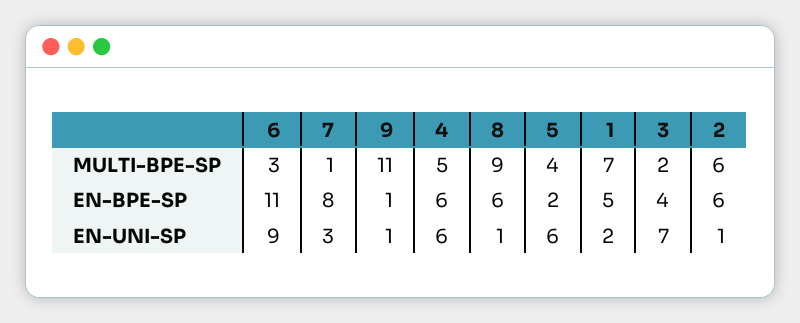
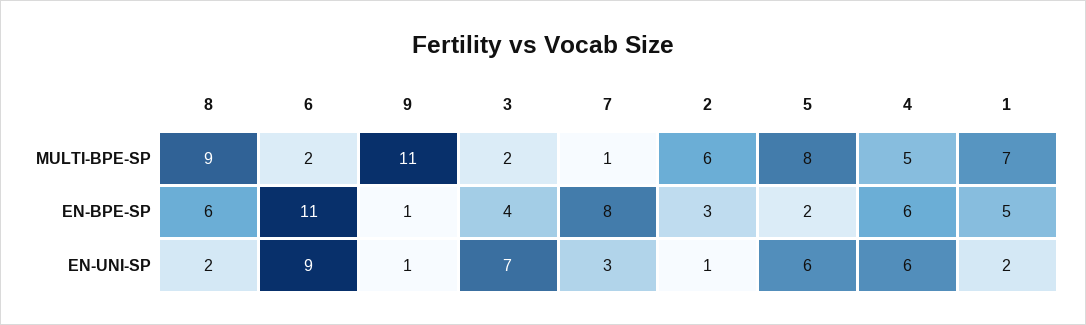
6, MULTI-BPE-SP: 3 -> 2
5, MULTI-BPE-SP: 4 -> 8
2, EN-BPE-SP: 6 -> 3
8, EN-UNI-SP: 1 -> 2

